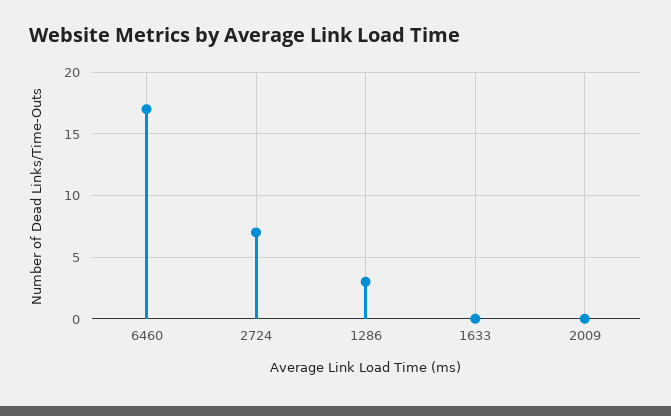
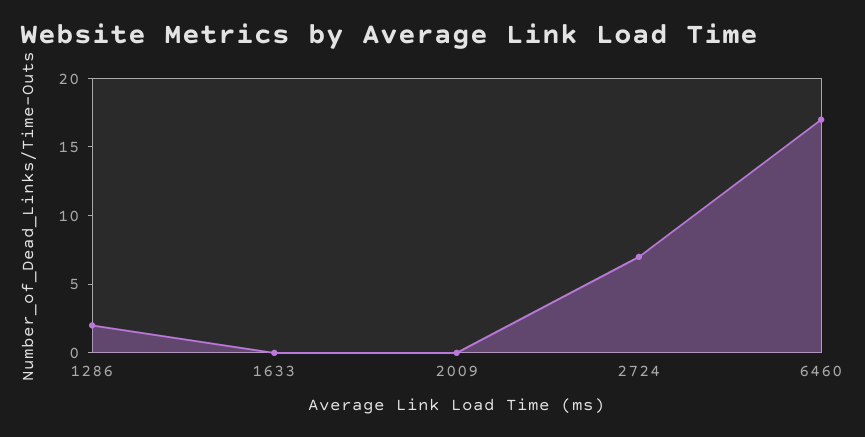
1286: 3 -> 2

